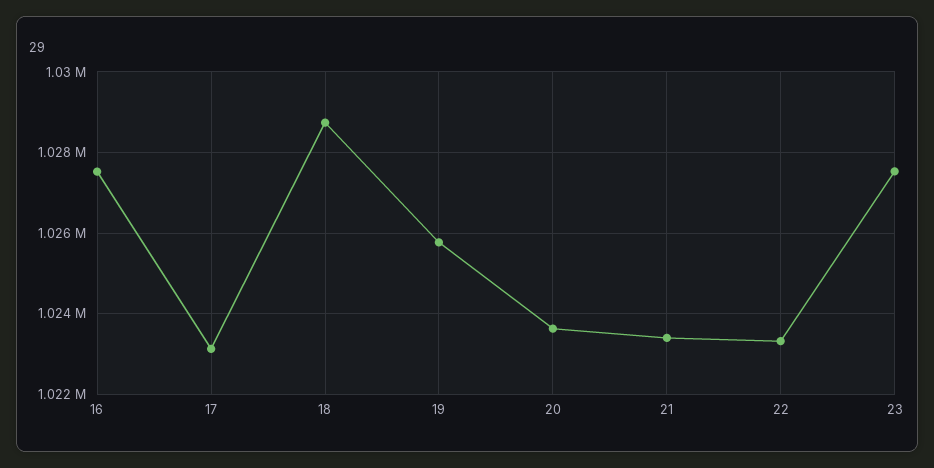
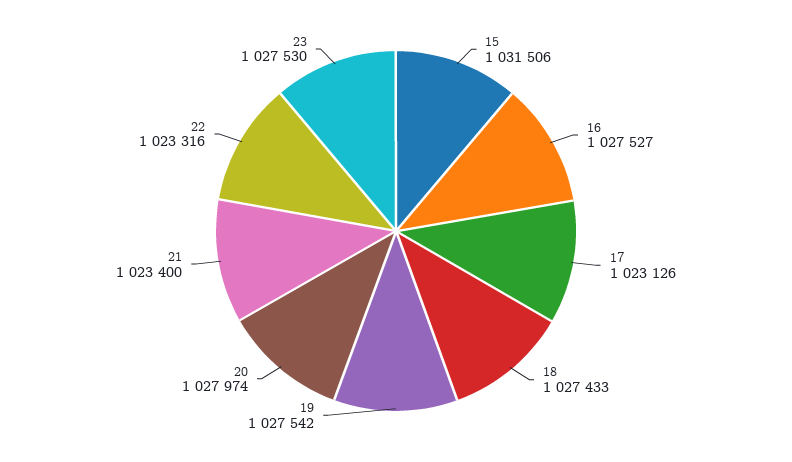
18: 1028800 -> 1027433
19: 1025800 -> 1027542
20: 1023600 -> 1027974
15: none -> 1031506

